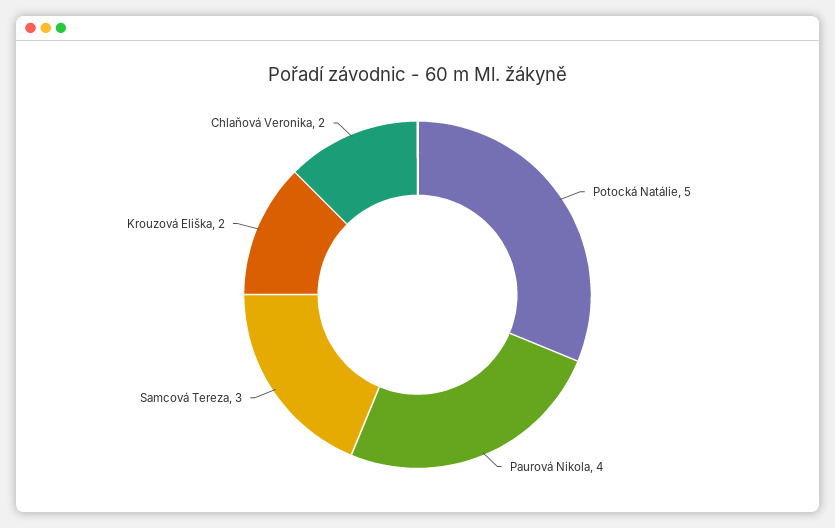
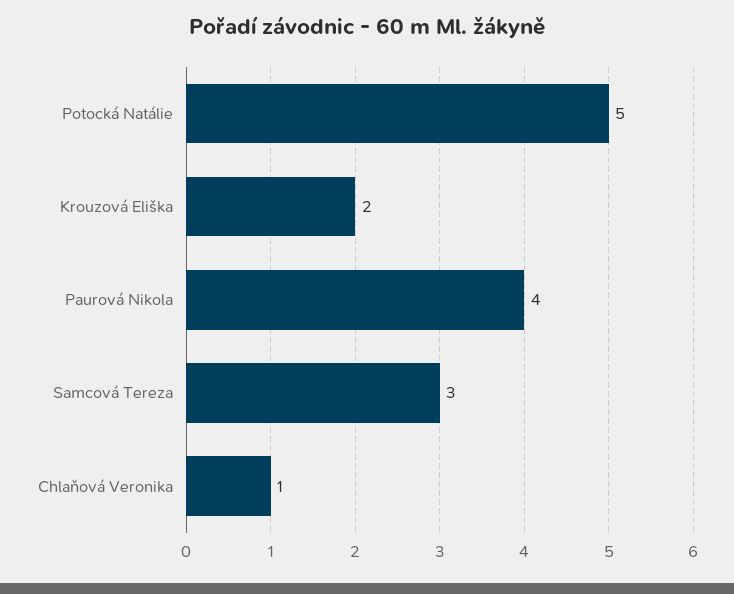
Chlaňová Veronika: 2 -> 1

